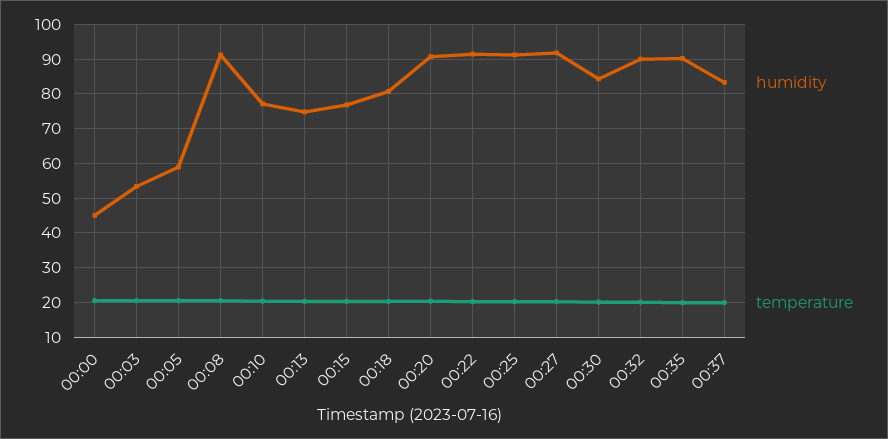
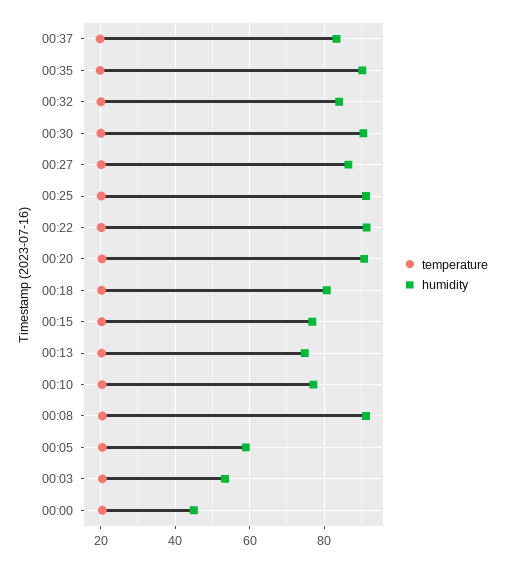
humidity, 00:27: 92 -> 86
humidity, 00:30: 84 -> 90
humidity, 00:32: 90 -> 84

